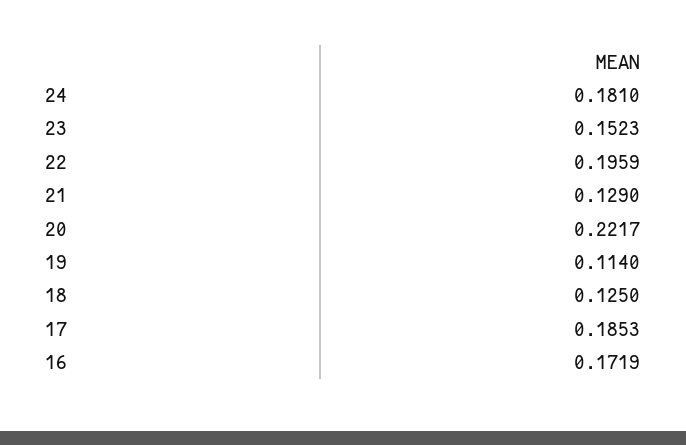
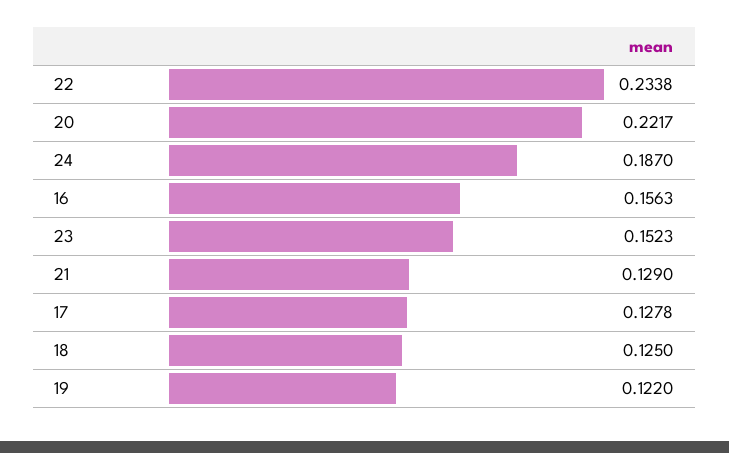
24: 0.181 -> 0.187
22: 0.1959 -> 0.2338
19: 0.114 -> 0.122
17: 0.1853 -> 0.1278
16: 0.1719 -> 0.1563

